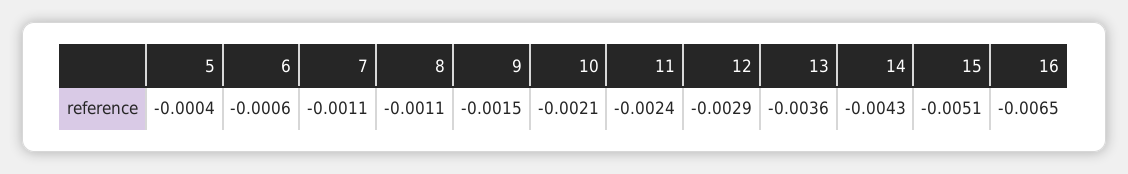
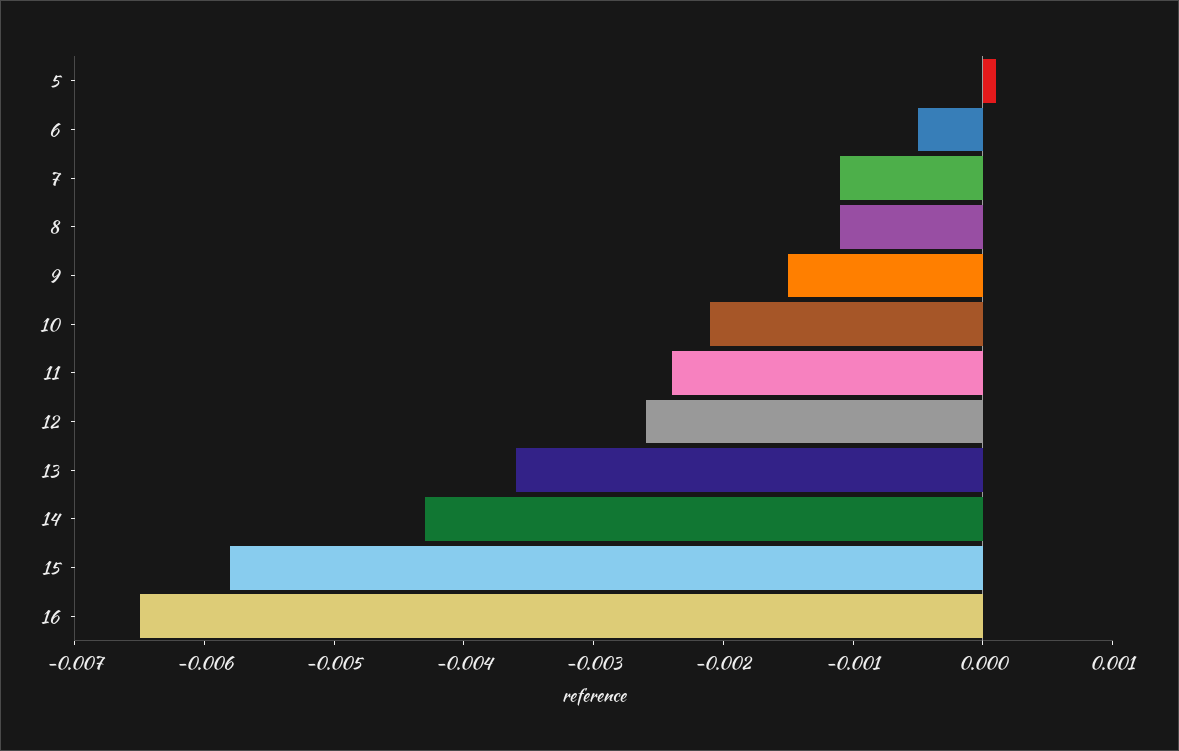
5: -0.0004 -> 0.0001
6: -0.0006 -> -0.0005
12: -0.0029 -> -0.0026
15: -0.0051 -> -0.0058

